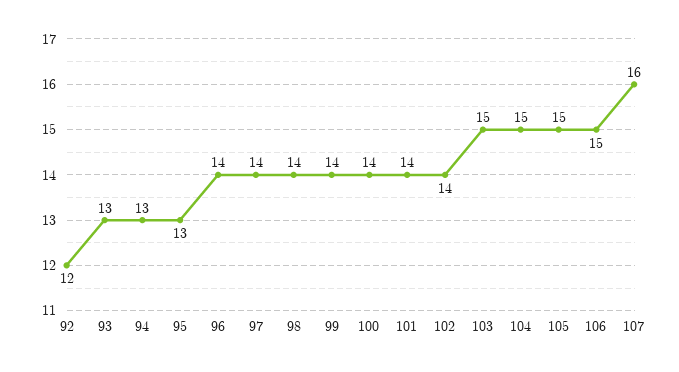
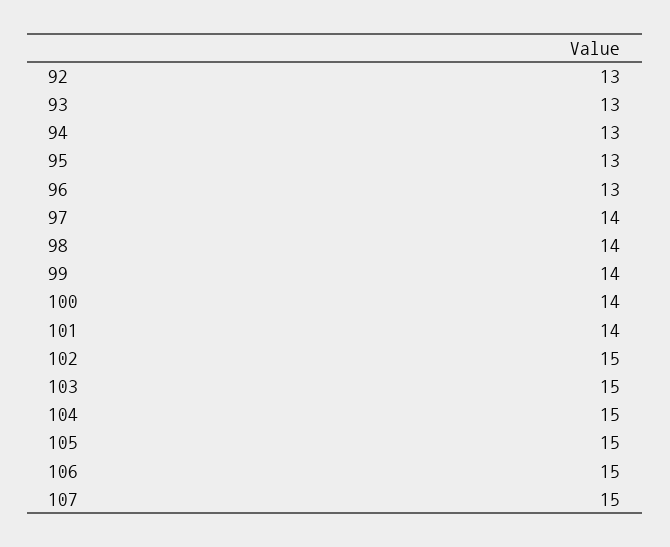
92: 12 -> 13
96: 14 -> 13
102: 14 -> 15
107: 16 -> 15

